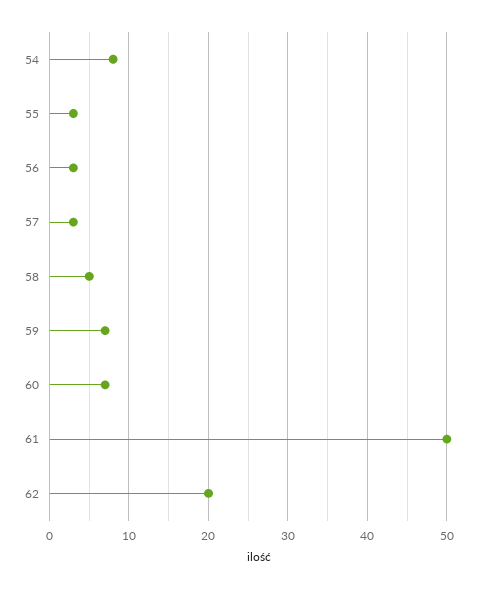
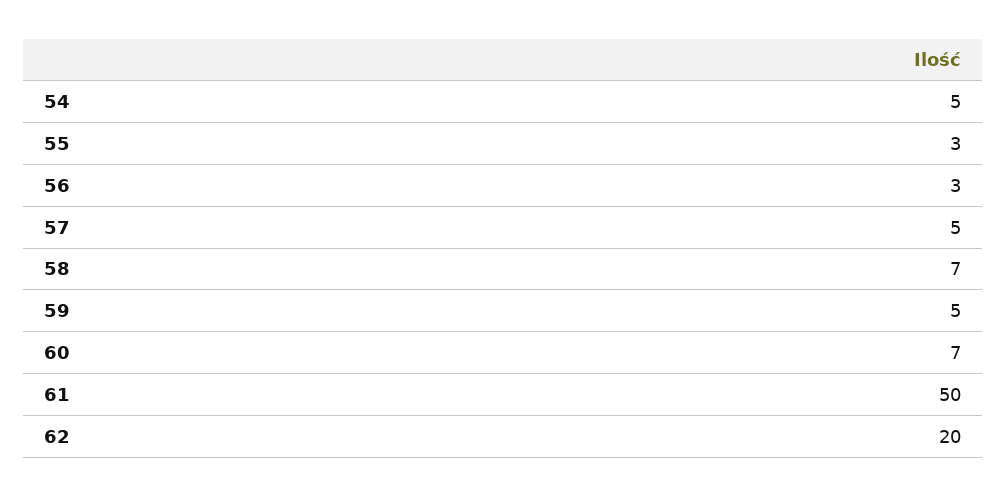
54: 8 -> 5
57: 3 -> 5
58: 5 -> 7
59: 7 -> 5

